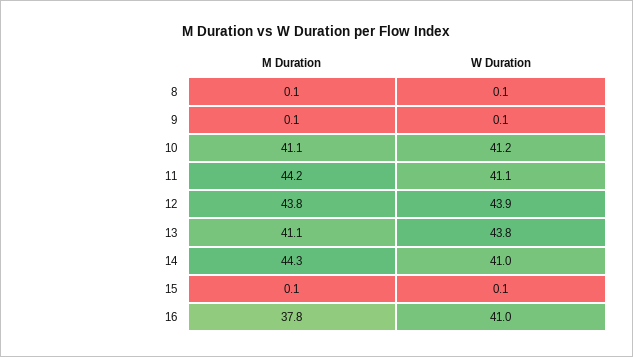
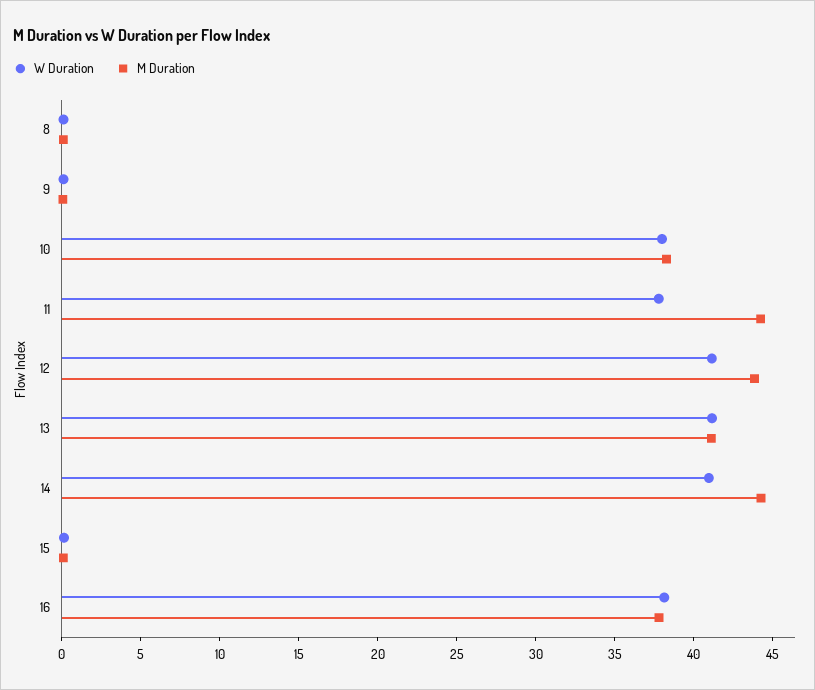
M Duration, 10: 41.1 -> 38
W Duration, 10: 41.2 -> 38
W Duration, 11: 41.1 -> 38
W Duration, 12: 43.9 -> 41
W Duration, 13: 43.8 -> 41
W Duration, 16: 41 -> 38

